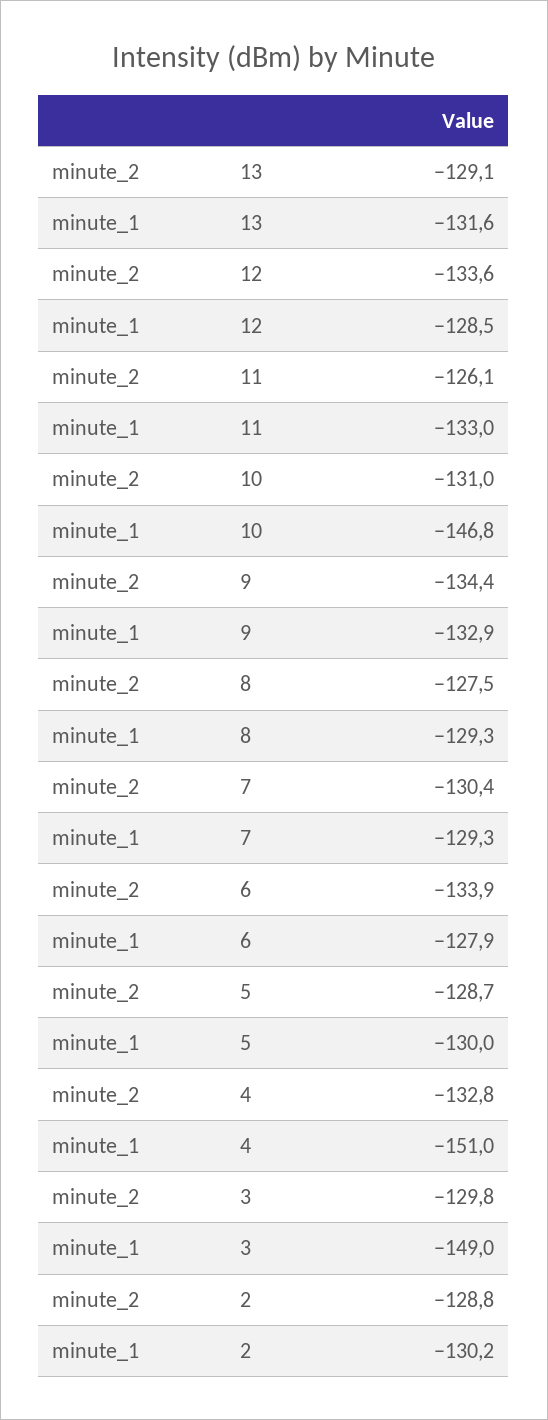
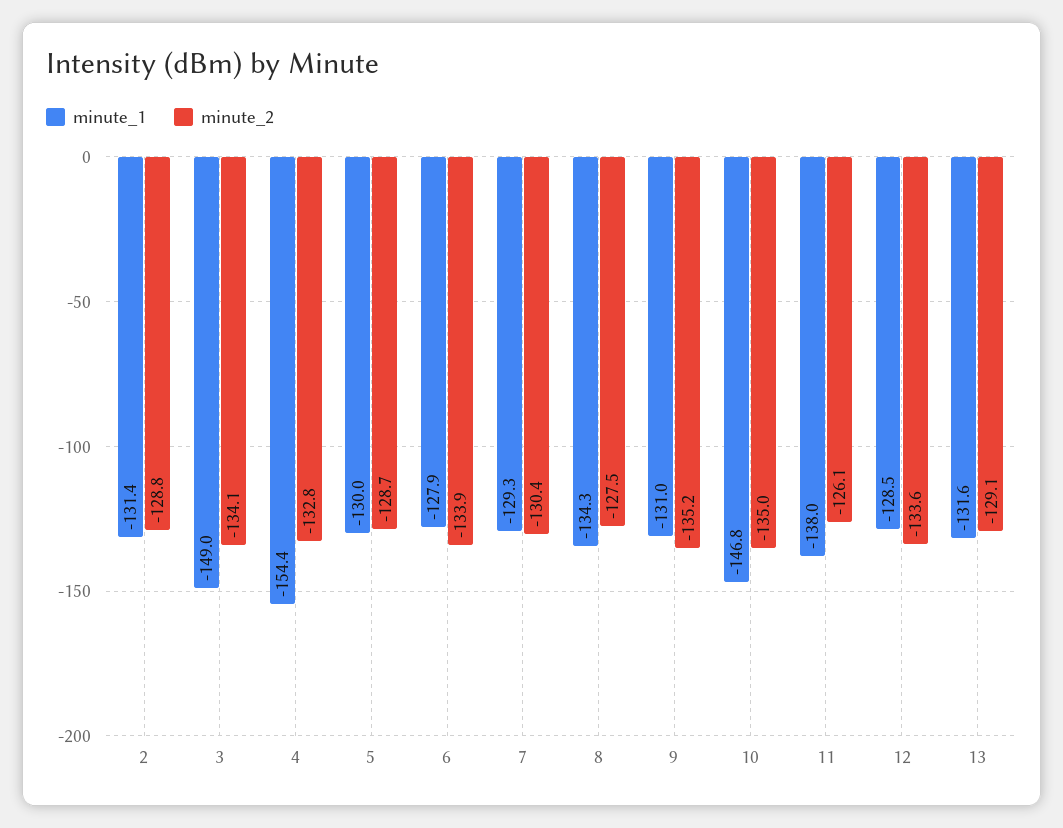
minute_1, 11: -133 -> -138
minute_2, 10: -131 -> -135
minute_2, 9: -134.4 -> -135.2
minute_1, 9: -132.9 -> -131
minute_1, 8: -129.3 -> -134.3
minute_1, 4: -151 -> -154.4
minute_2, 3: -129.8 -> -134.1
minute_1, 2: -130.2 -> -131.4

